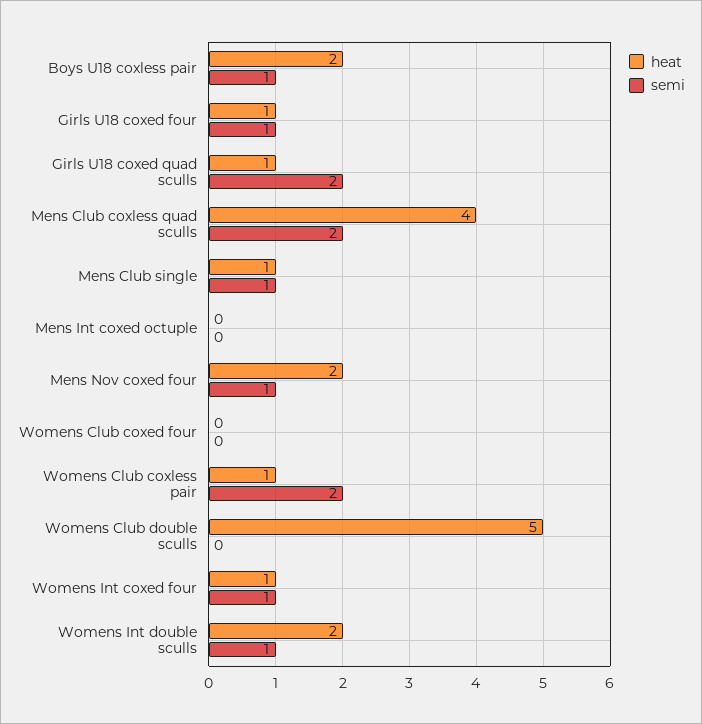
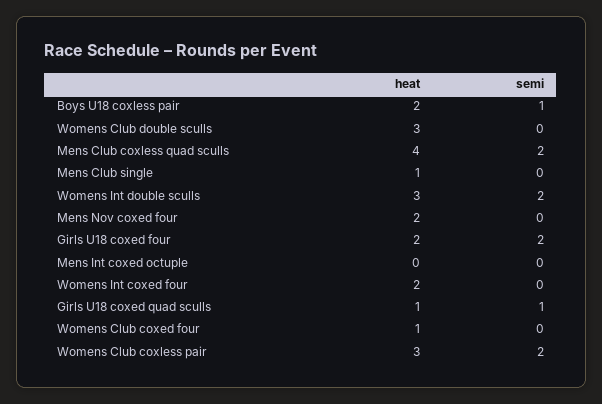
heat, Girls U18 coxed four: 1 -> 2
semi, Girls U18 coxed four: 1 -> 2
semi, Girls U18 coxed quad sculls: 2 -> 1
semi, Mens Club single: 1 -> 0
semi, Mens Nov coxed four: 1 -> 0
heat, Womens Club coxed four: 0 -> 1
heat, Womens Club coxless pair: 1 -> 3
heat, Womens Club double sculls: 5 -> 3
heat, Womens Int coxed four: 1 -> 2
semi, Womens Int coxed four: 1 -> 0
heat, Womens Int double sculls: 2 -> 3
semi, Womens Int double sculls: 1 -> 2

